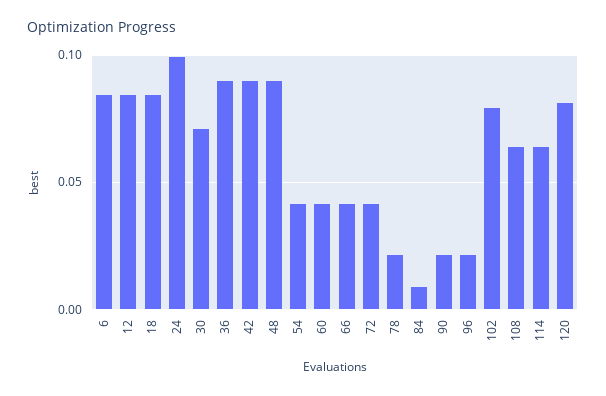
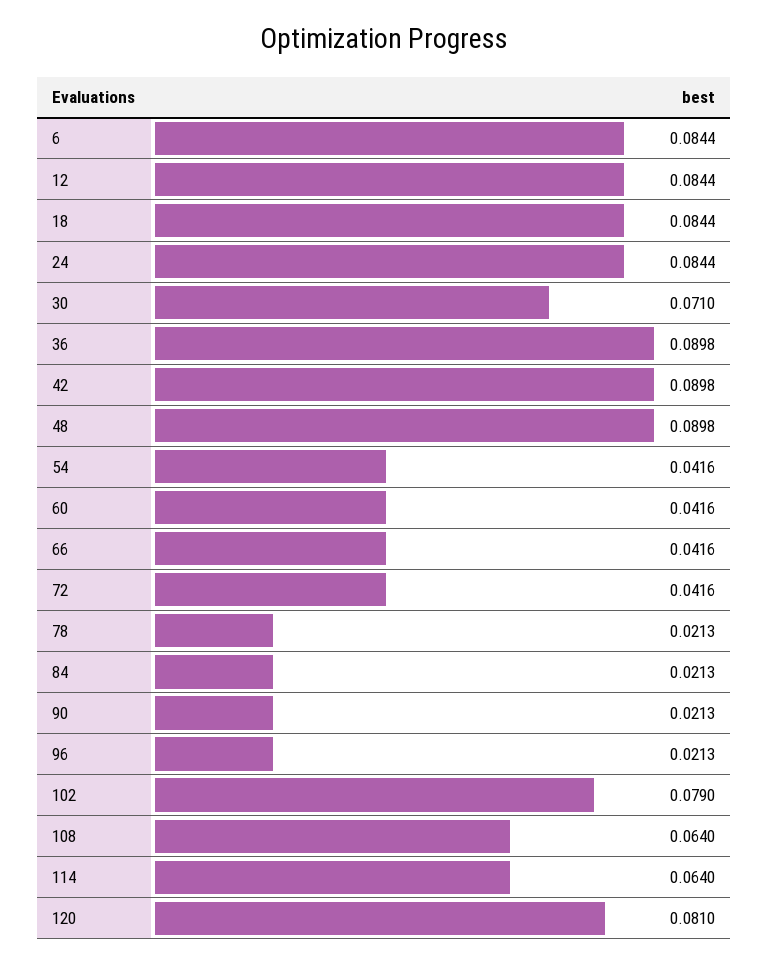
24: 0.1 -> 0.0844
84: 0.01 -> 0.0213

